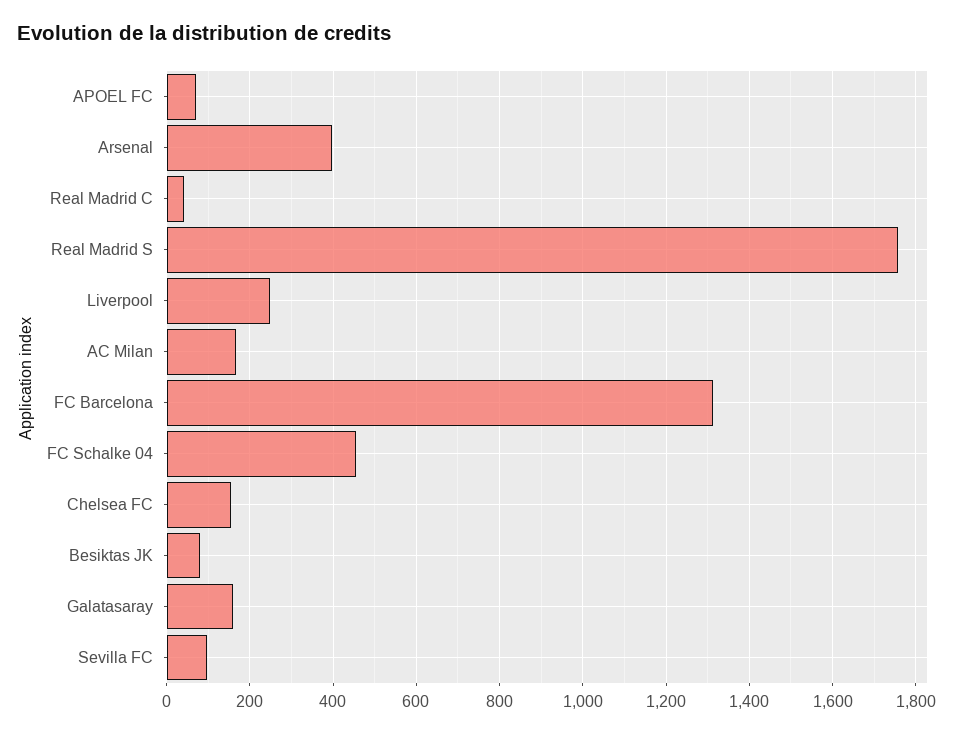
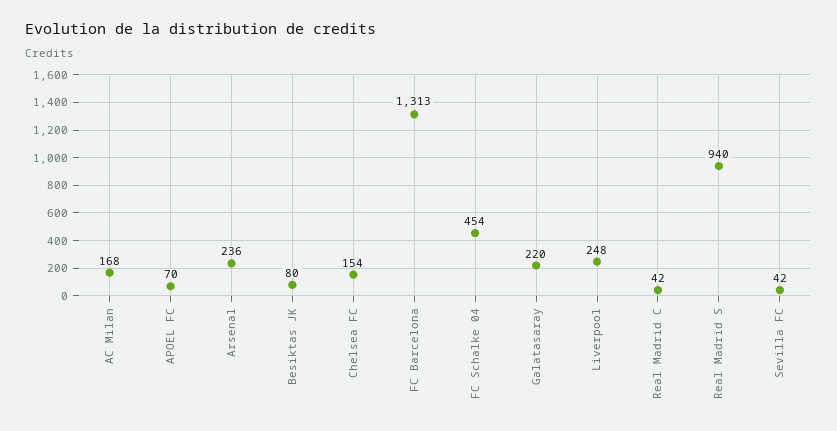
Arsenal: 400 -> 236
Real Madrid S: 1760 -> 940
Galatasaray: 160 -> 220
Sevilla FC: 100 -> 42

